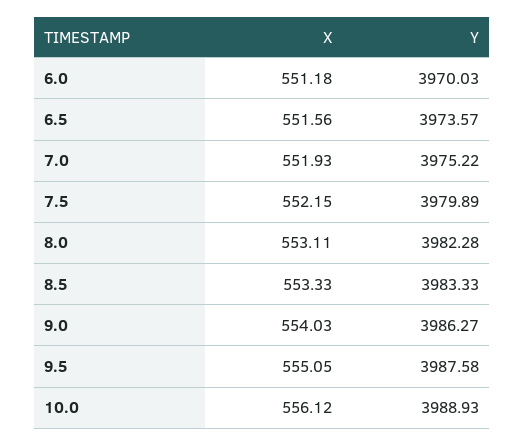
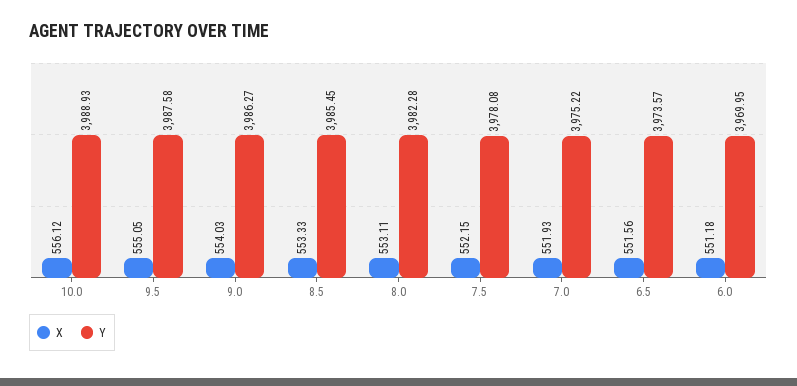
Y, 6.0: 3970.03 -> 3969.95
Y, 7.5: 3979.89 -> 3978.08
Y, 8.5: 3983.33 -> 3985.45

